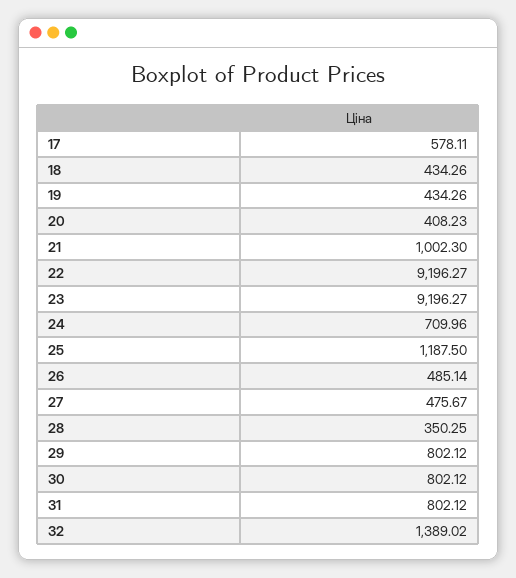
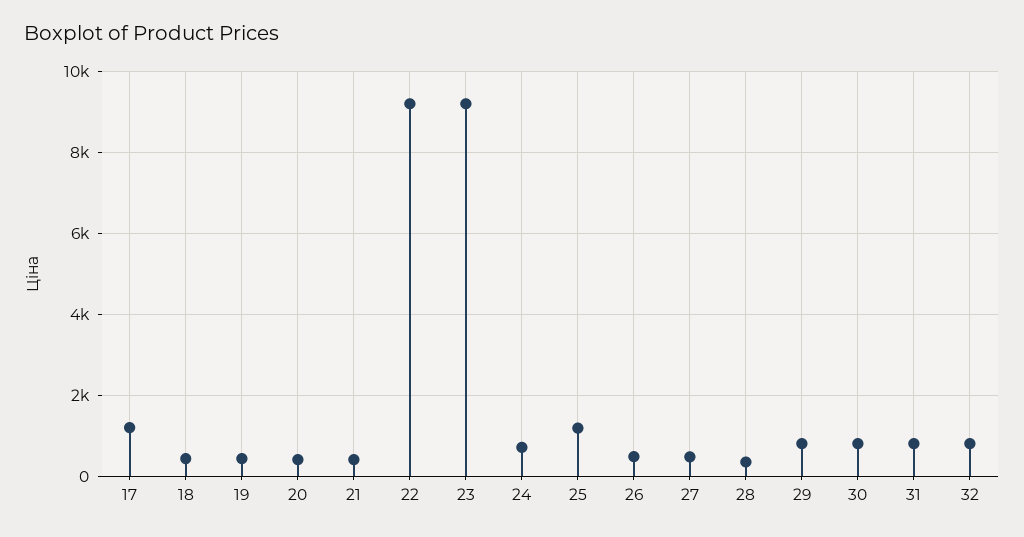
17: 578.11 -> 1200
21: 1002.3 -> 400
32: 1389.02 -> 800

